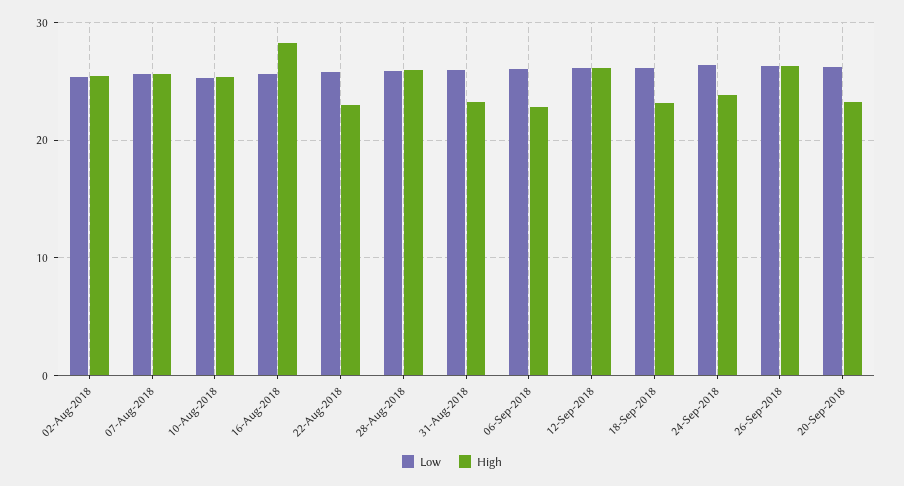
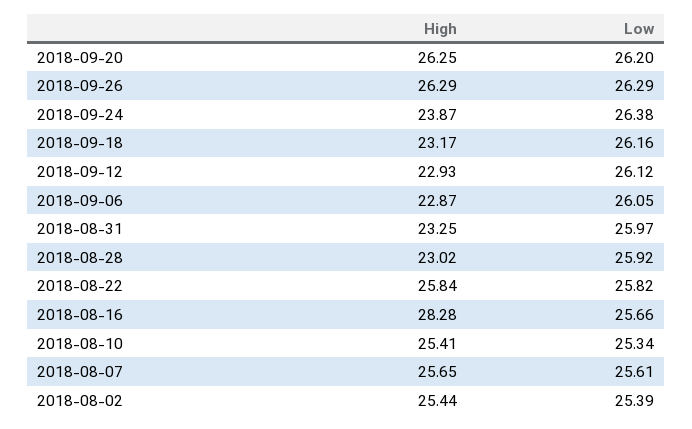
High, 22-Aug-2018: 23 -> 25.84
High, 28-Aug-2018: 26 -> 23.02
High, 12-Sep-2018: 26 -> 22.93
High, 20-Sep-2018: 23 -> 26.25

